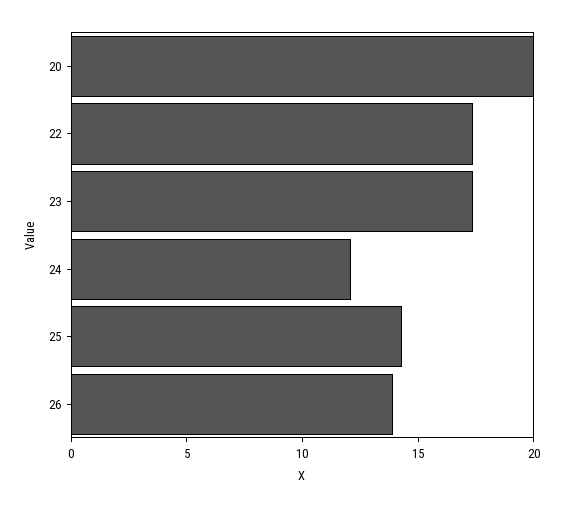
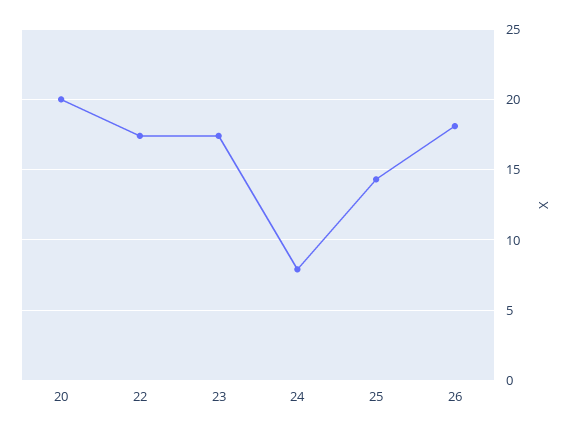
24: 12 -> 8
26: 14 -> 18

